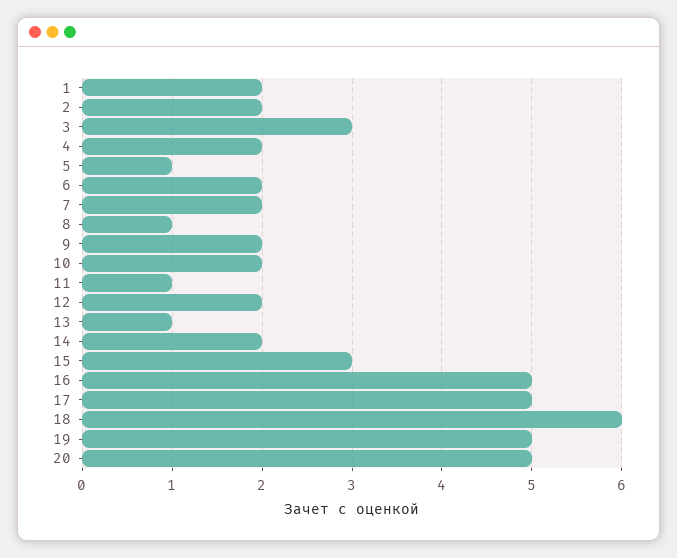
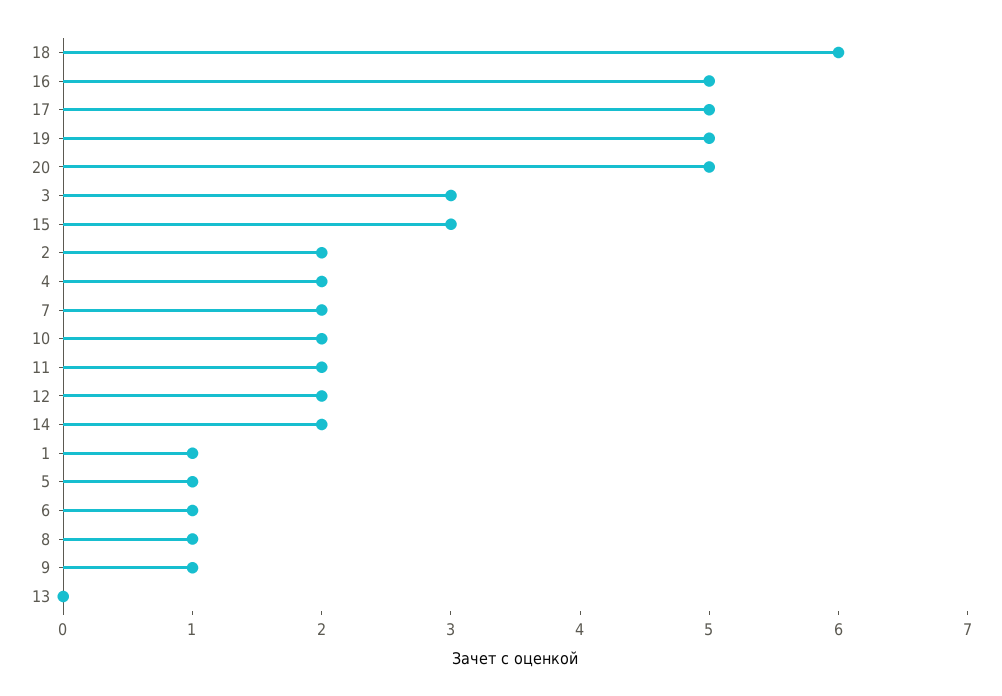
1: 2 -> 1
6: 2 -> 1
9: 2 -> 1
11: 1 -> 2
13: 1 -> 0

